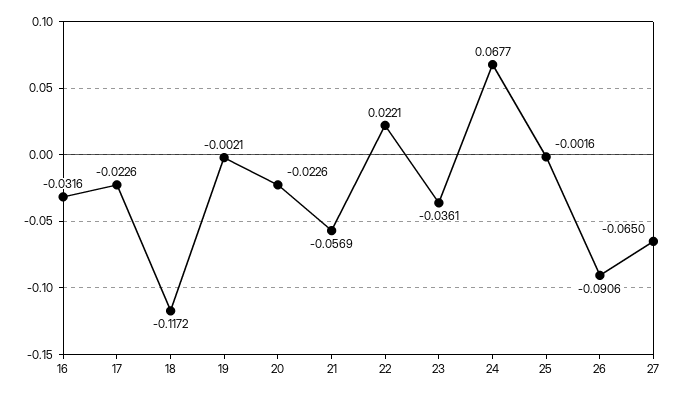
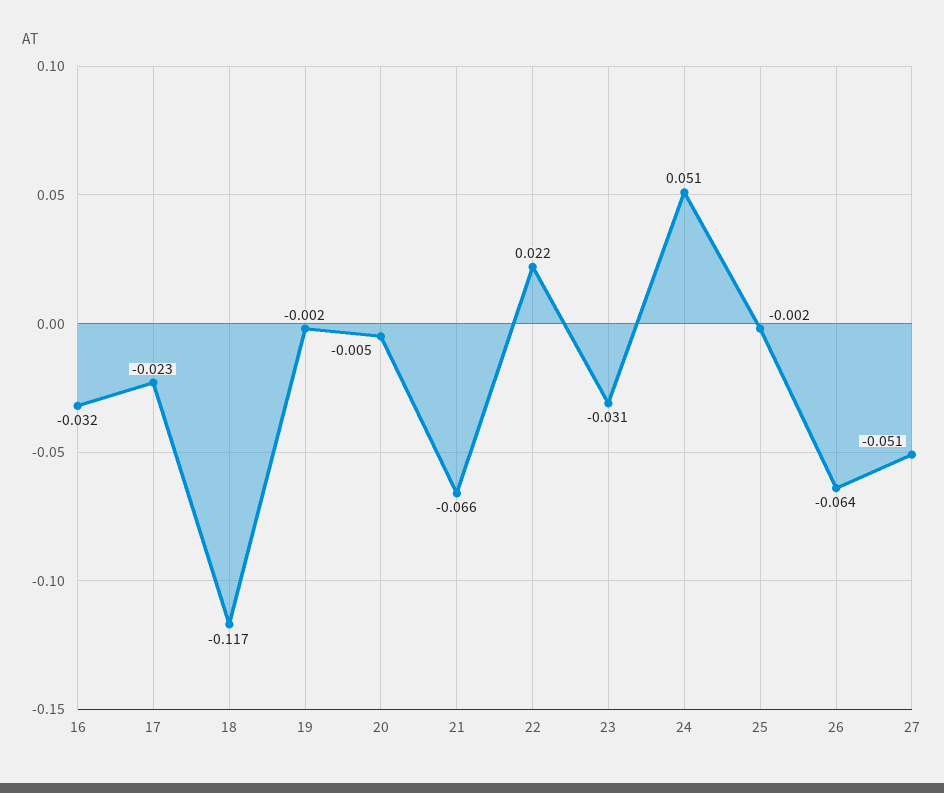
20: -0.0226 -> -0.005
21: -0.0569 -> -0.066
23: -0.0361 -> -0.031
24: 0.0677 -> 0.051
26: -0.0906 -> -0.064
27: -0.065 -> -0.051

